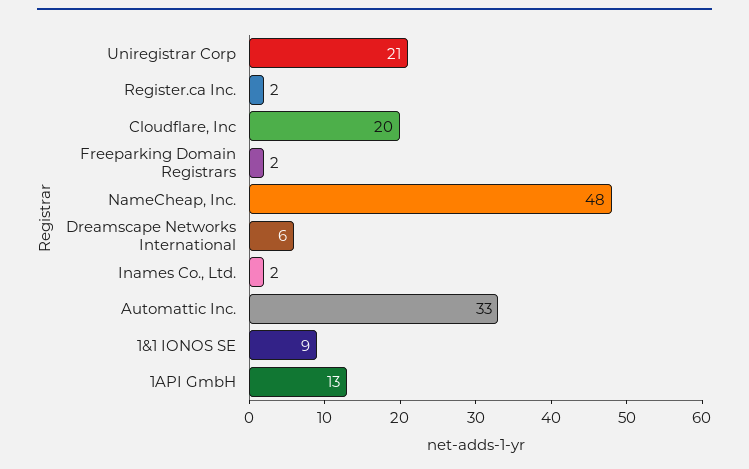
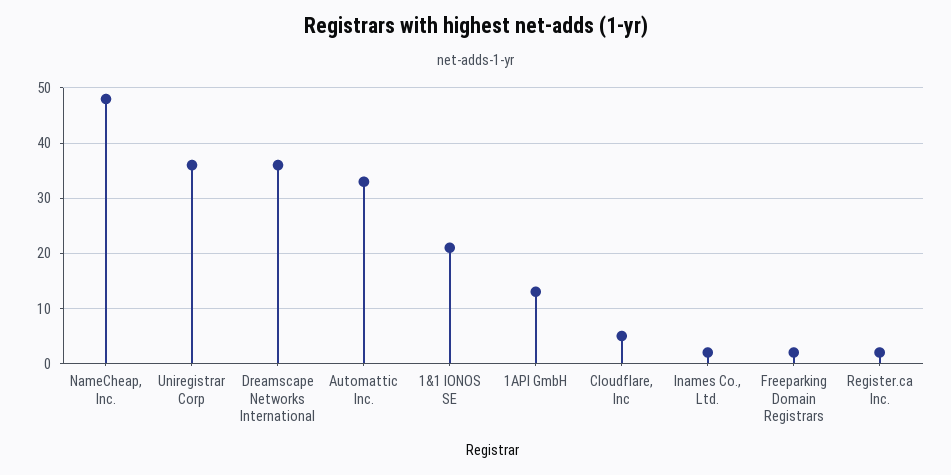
Uniregistrar Corp: 21 -> 35
Cloudflare, Inc: 20 -> 5
Dreamscape Networks International: 6 -> 35
1&1 IONOS SE: 9 -> 20

